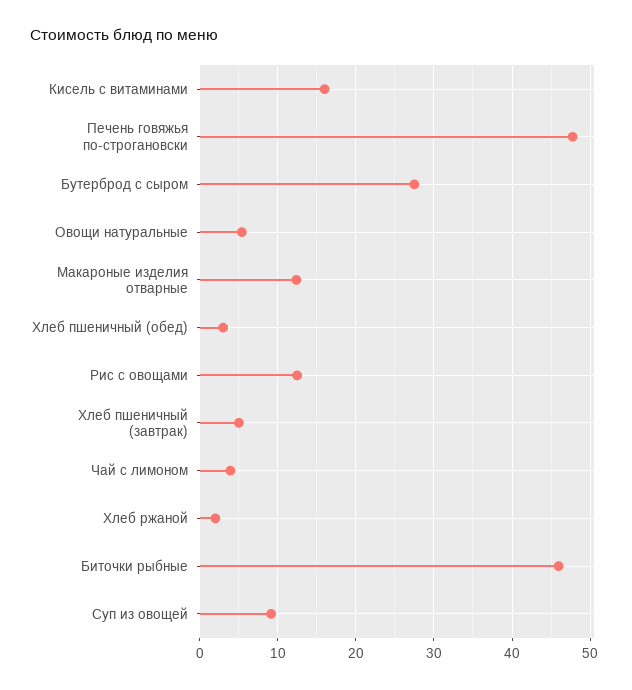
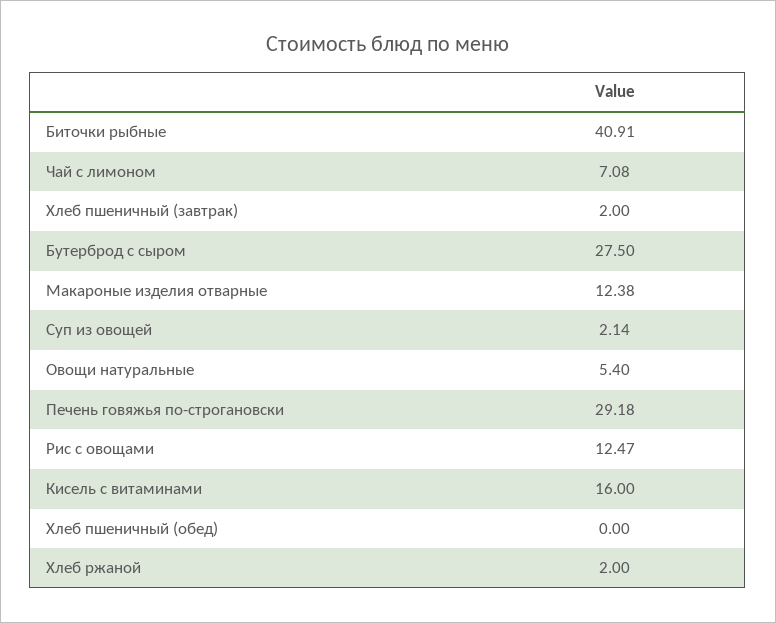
Печень говяжья по-строгановски: 48 -> 29.18
Хлеб пшеничный (обед): 3 -> 0
Хлеб пшеничный (завтрак): 5 -> 2
Чай с лимоном: 4 -> 7.08
Биточки рыбные: 46 -> 40.91
Суп из овощей: 9 -> 2.14

